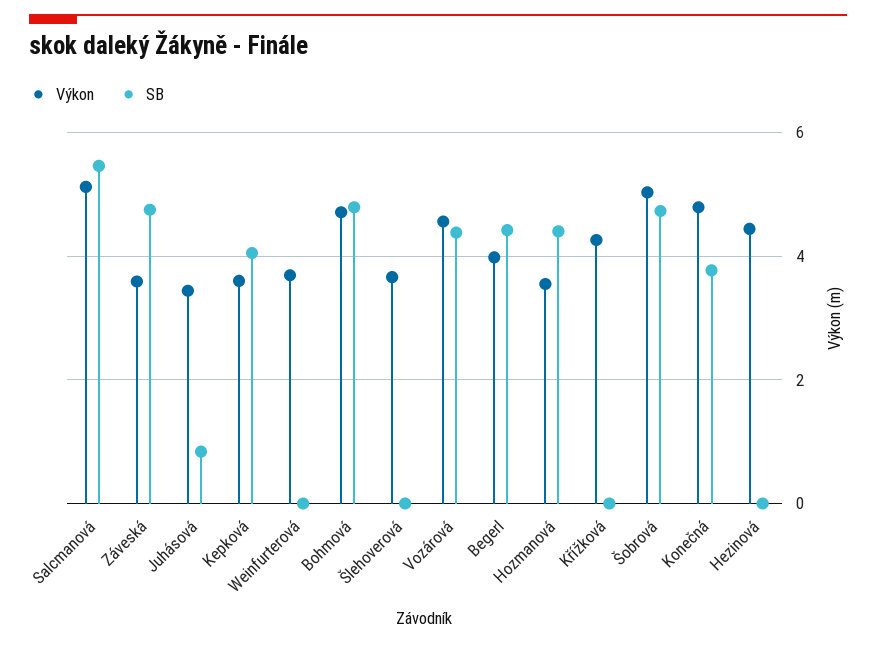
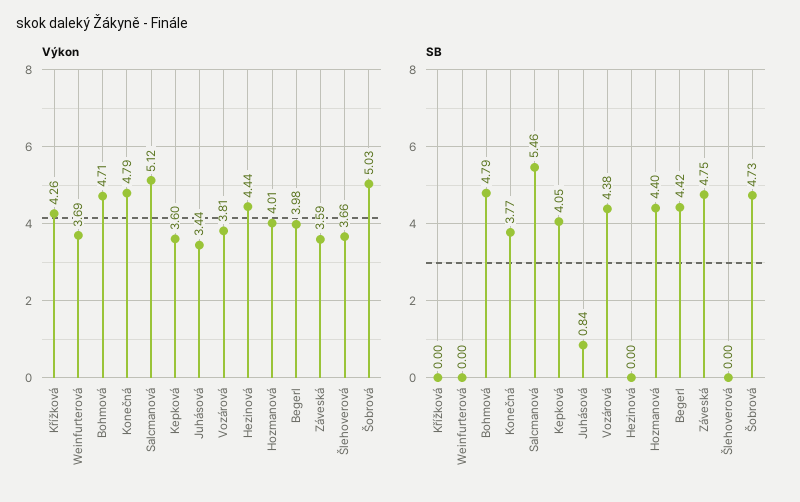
Výkon, Vozárová: 4.6 -> 3.81
Výkon, Hozmanová: 3.6 -> 4.01

